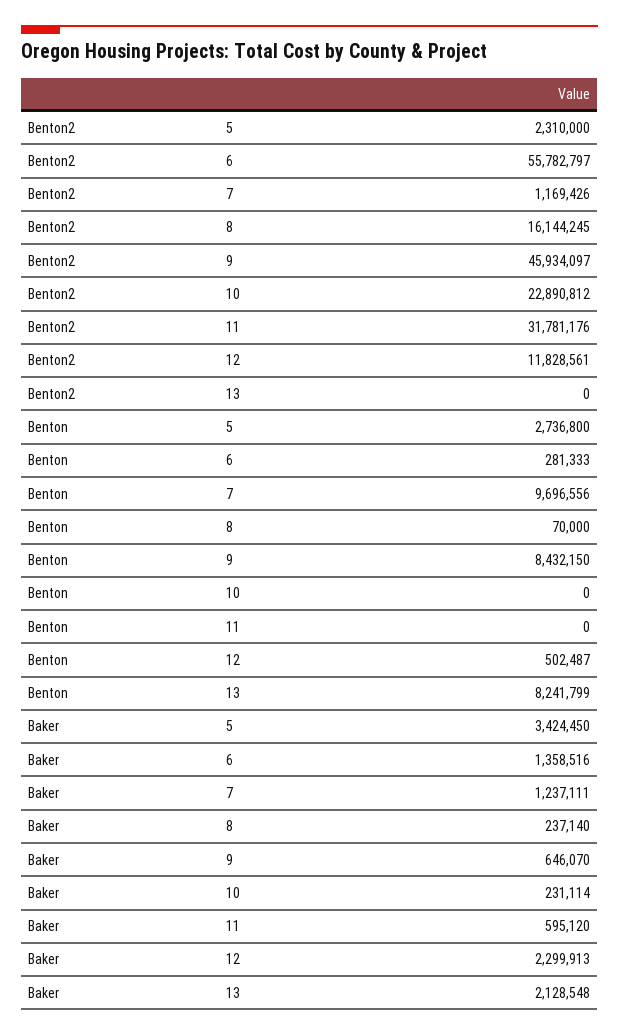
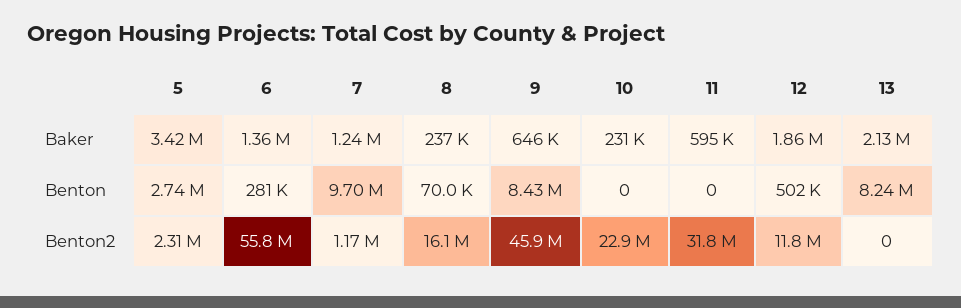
Baker, 12: 2299913 -> 1860000

